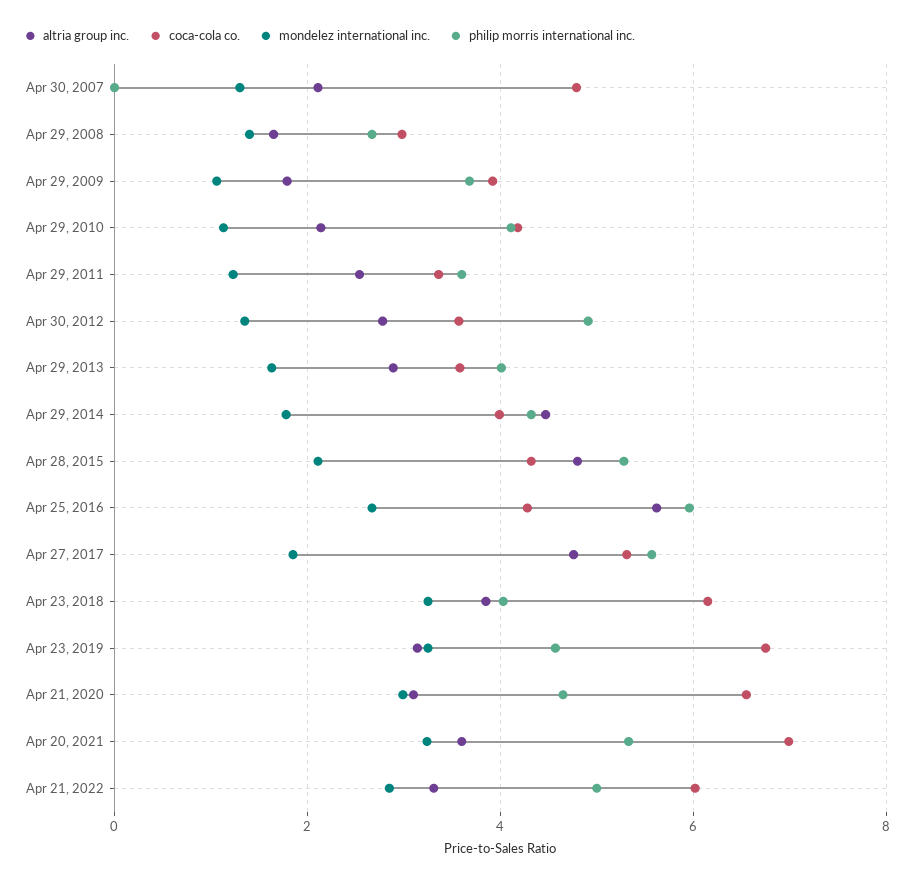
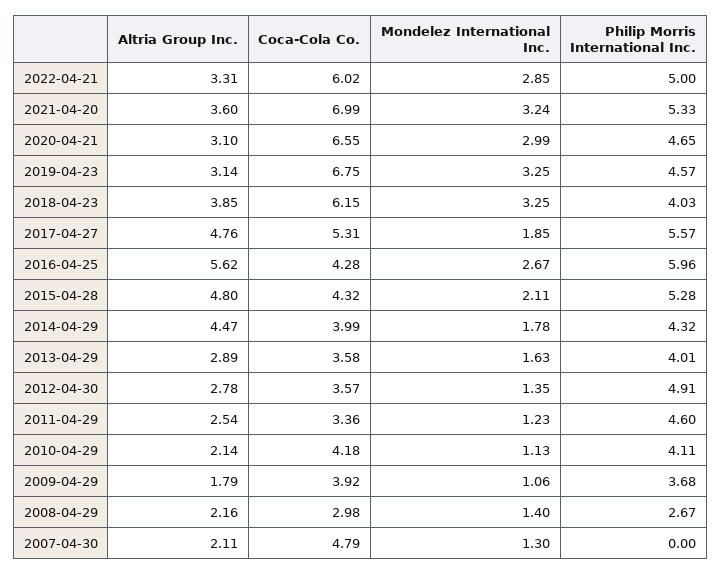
altria group inc., Apr 29, 2008: 1.6 -> 2.16
philip morris international inc., Apr 29, 2011: 3.6 -> 4.6

